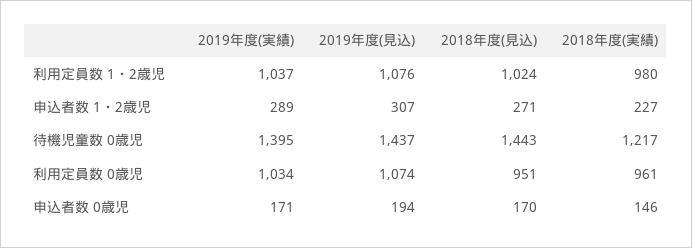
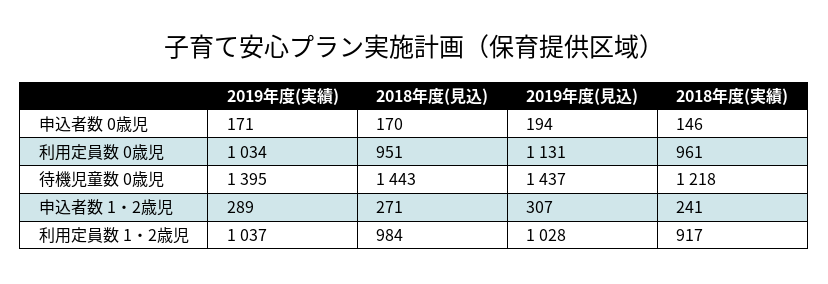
2019年度(見込), 利用定員数 1・2歳児: 1076 -> 1028
2018年度(見込), 利用定員数 1・2歳児: 1024 -> 984
2018年度(実績), 利用定員数 1・2歳児: 980 -> 917
2018年度(実績), 申込者数 1・2歳児: 227 -> 241
2018年度(実績), 待機児童数 0歳児: 1217 -> 1218
2019年度(見込), 利用定員数 0歳児: 1074 -> 1131

